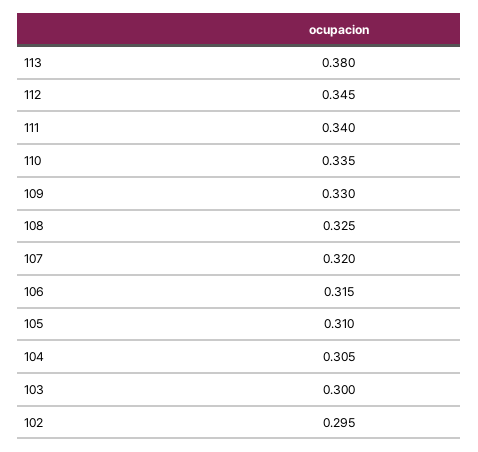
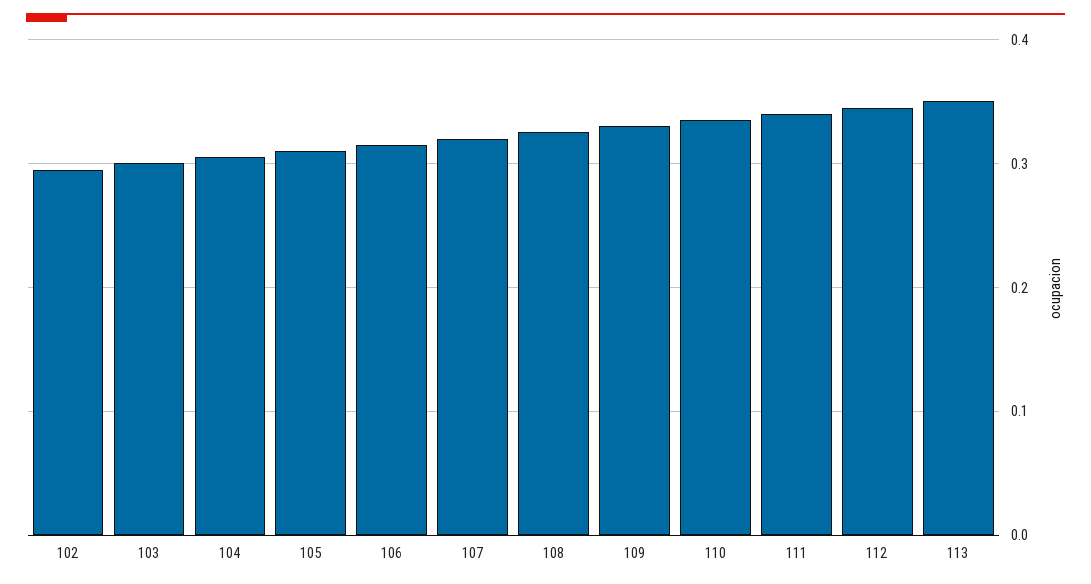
113: 0.38 -> 0.35

